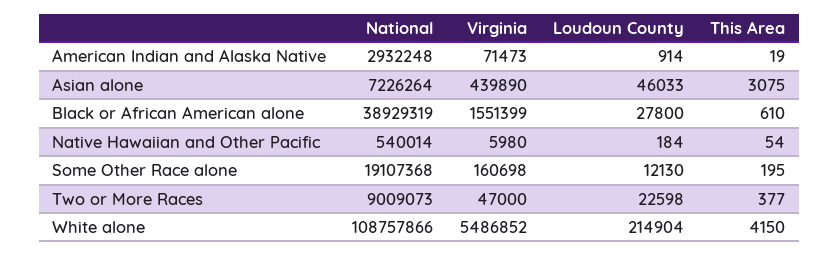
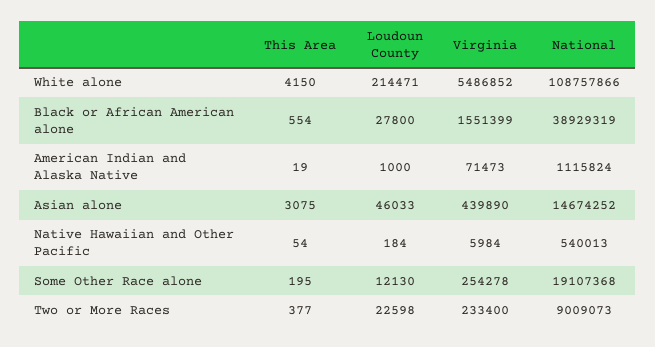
National, American Indian and Alaska Native: 2932248 -> 1115824
Loudoun County, American Indian and Alaska Native: 914 -> 1000
National, Asian alone: 7226264 -> 14674252
This Area, Black or African American alone: 610 -> 554
National, Native Hawaiian and Other Pacific: 540014 -> 540013
Virginia, Native Hawaiian and Other Pacific: 5980 -> 5984
Virginia, Some Other Race alone: 160698 -> 254278
Virginia, Two or More Races: 47000 -> 233400
Loudoun County, White alone: 214904 -> 214471

